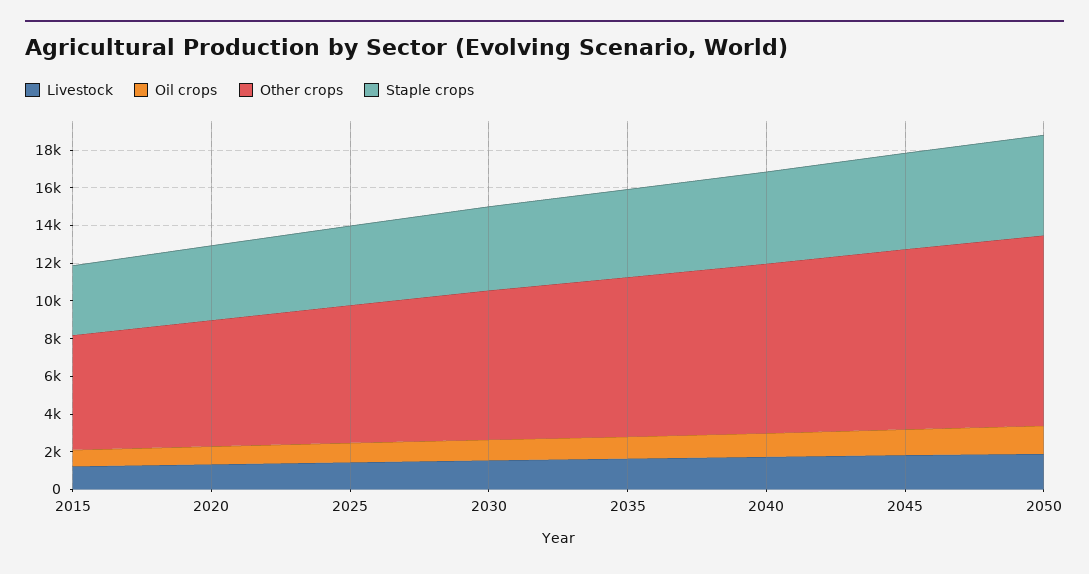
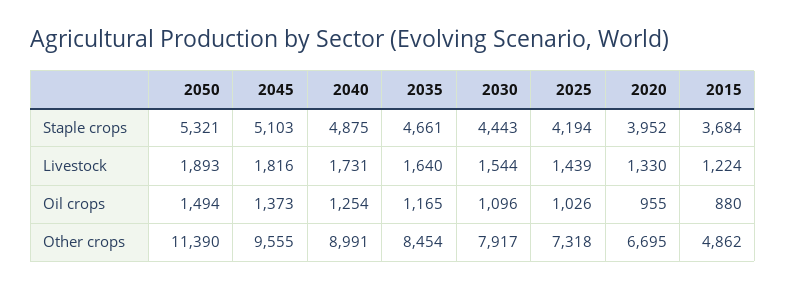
Other crops, 2015: 6000 -> 4862
Other crops, 2050: 10000 -> 11390

